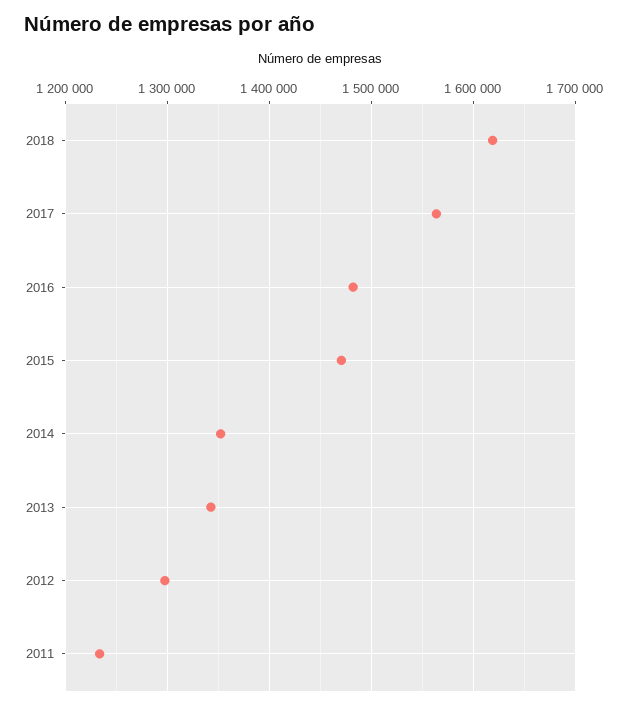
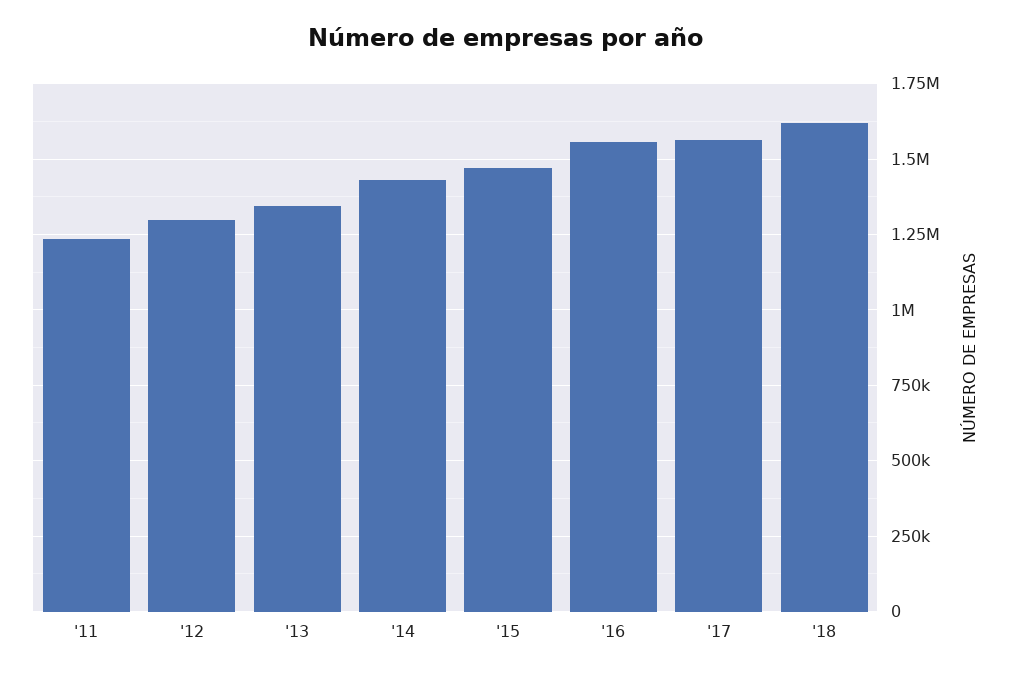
2016: 1480000 -> 1550000
2014: 1350000 -> 1425000

